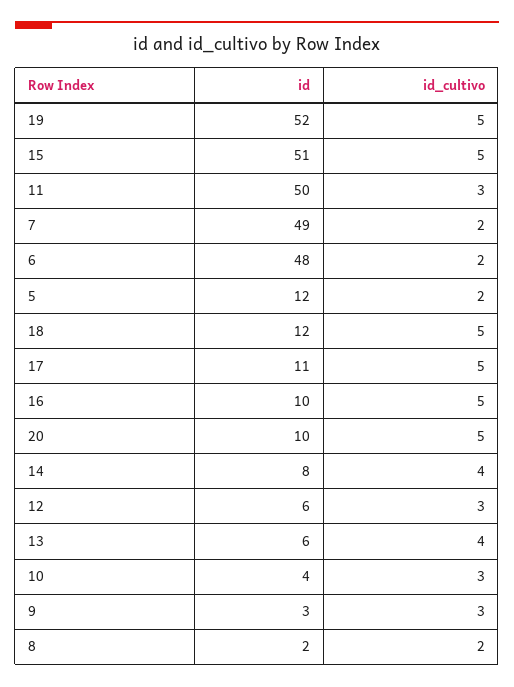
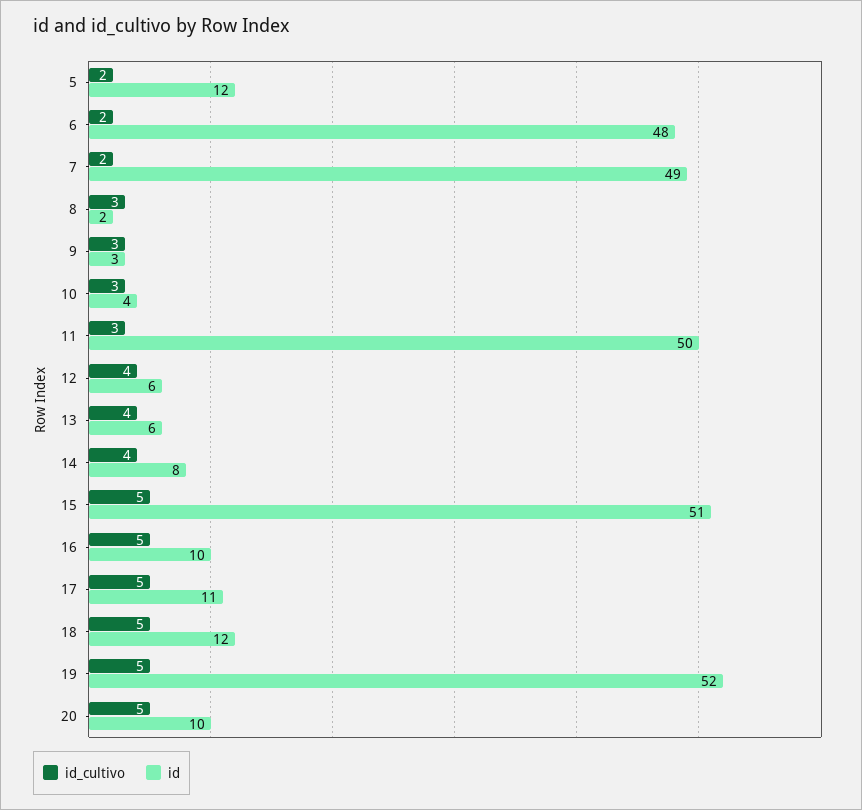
id_cultivo, 12: 3 -> 4
id_cultivo, 8: 2 -> 3

